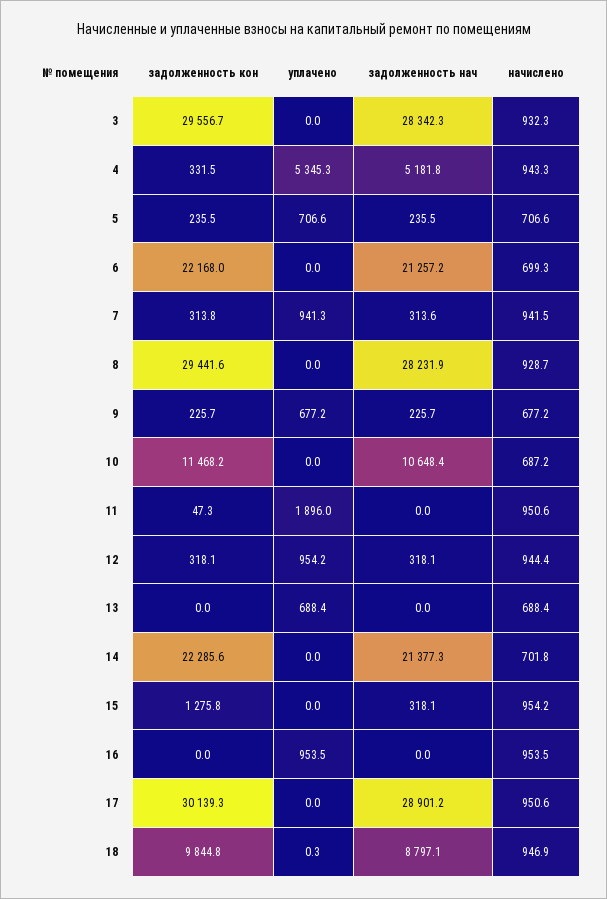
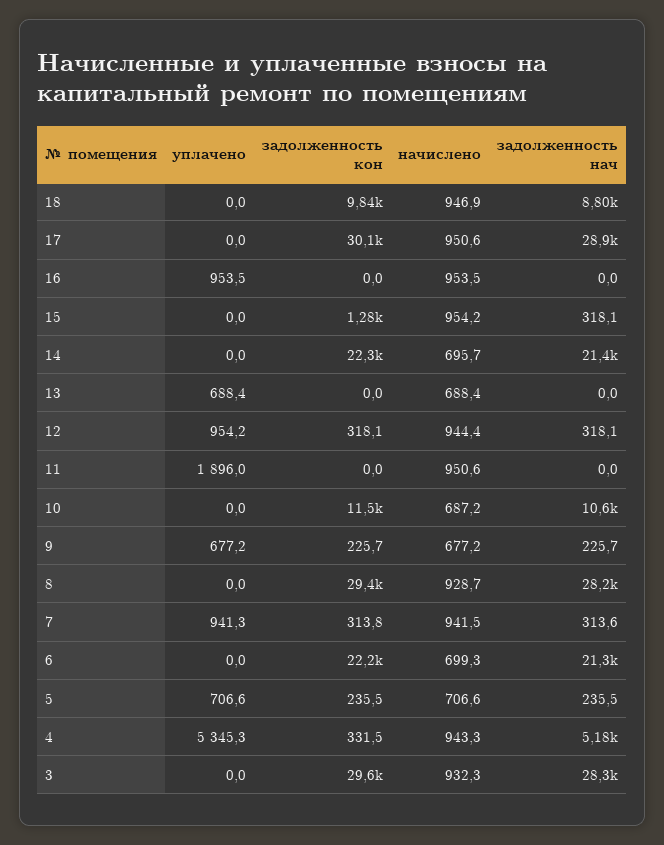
задолженность кон, 11: 47.3 -> 0
начислено, 14: 701.8 -> 695.7
уплачено, 18: 0.3 -> 0

